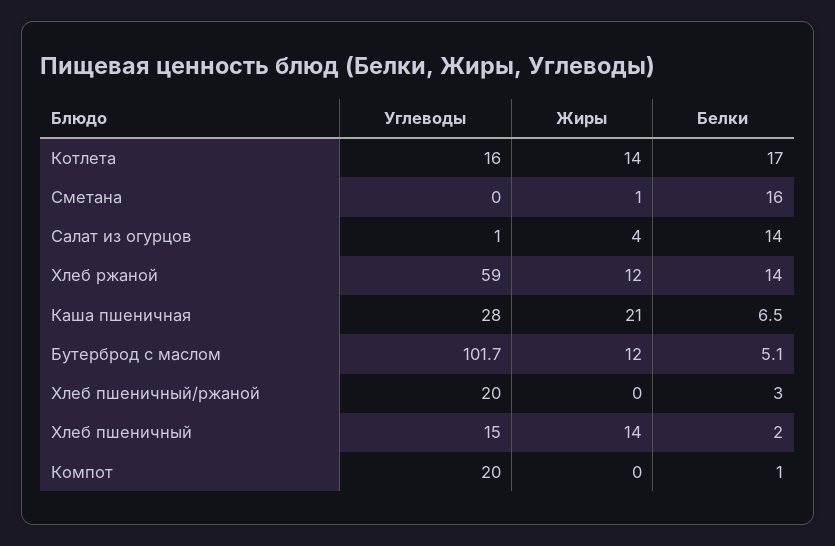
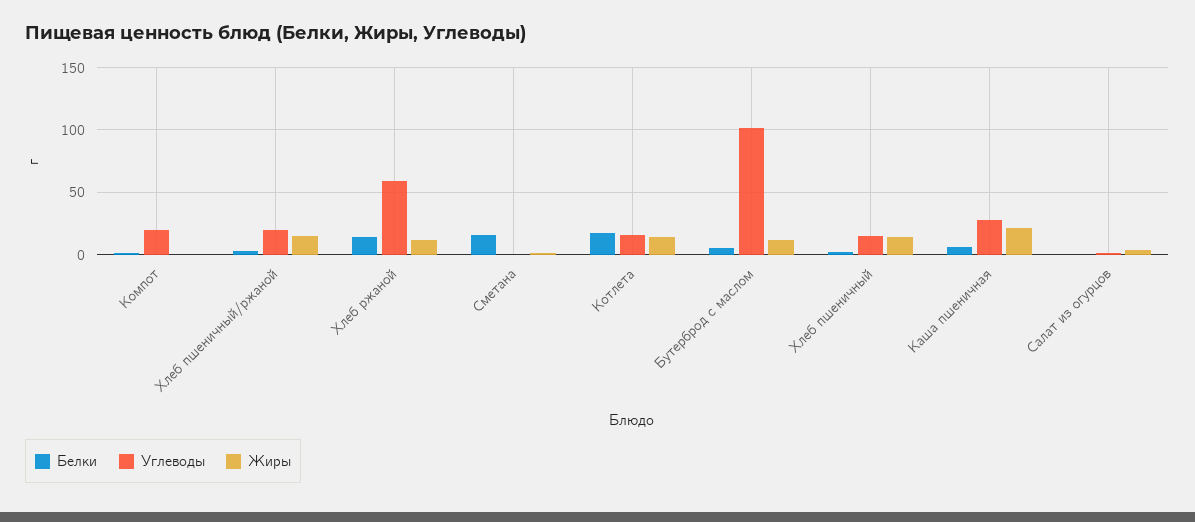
Белки, Салат из огурцов: 14 -> 0
Жиры, Хлеб пшеничный/ржаной: 0 -> 15

